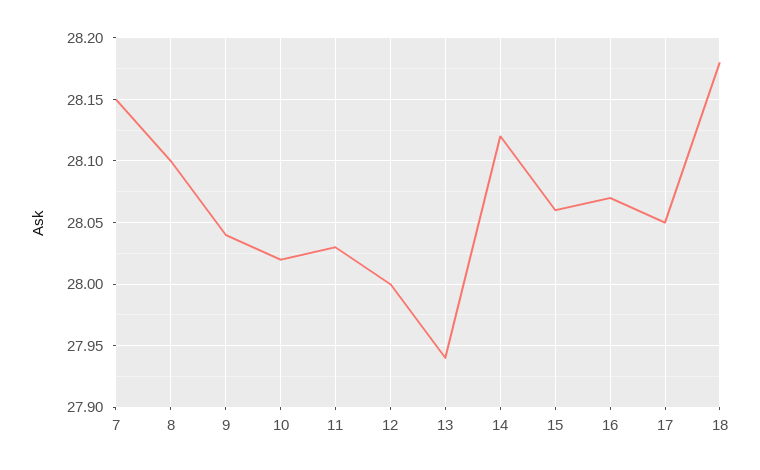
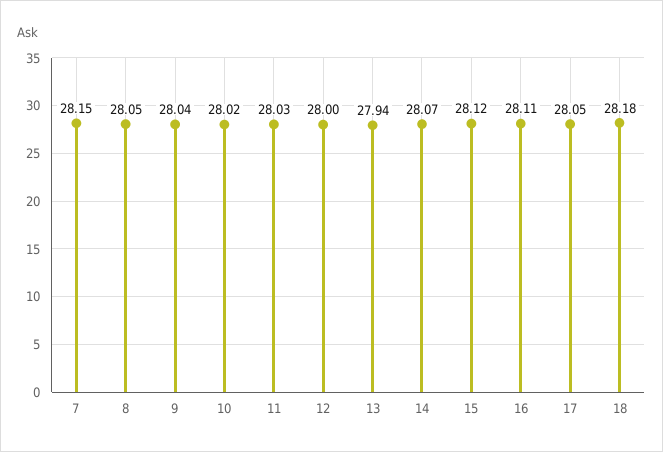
8: 28.1 -> 28.05
14: 28.12 -> 28.07
15: 28.06 -> 28.12
16: 28.07 -> 28.11

